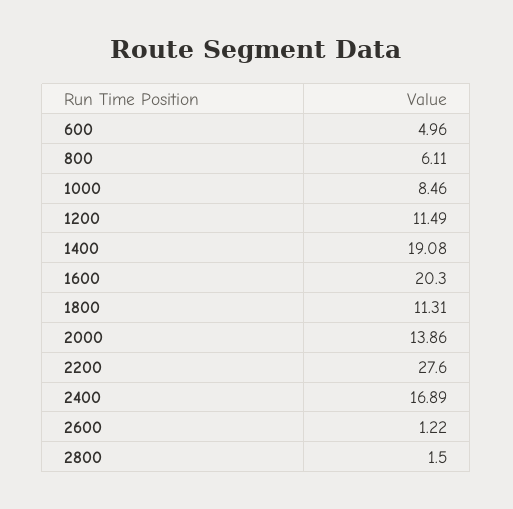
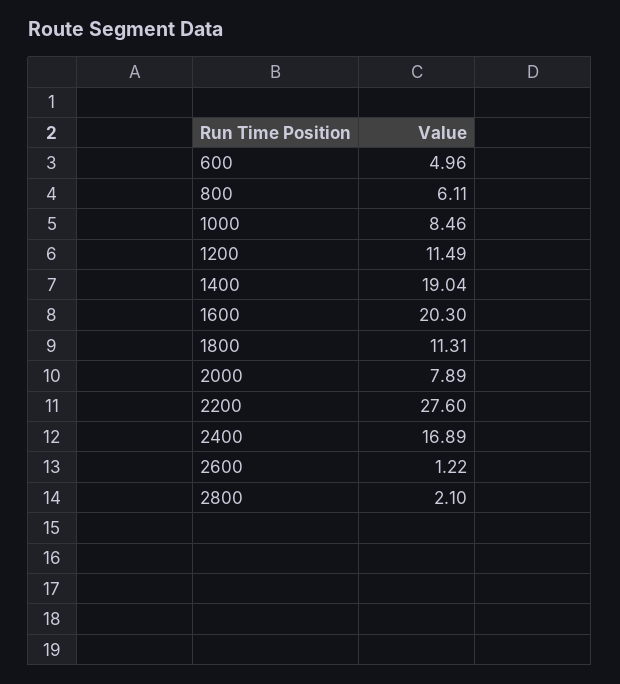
1400: 19.08 -> 19.04
2000: 13.86 -> 7.89
2800: 1.5 -> 2.1

